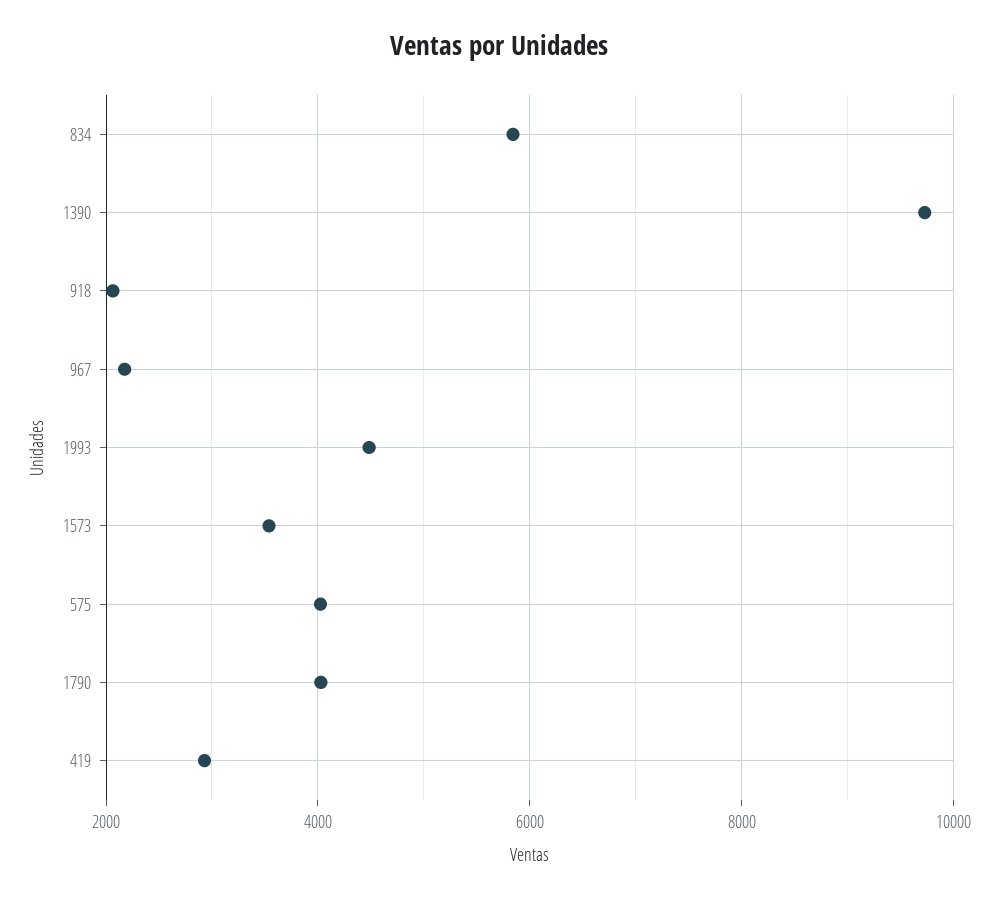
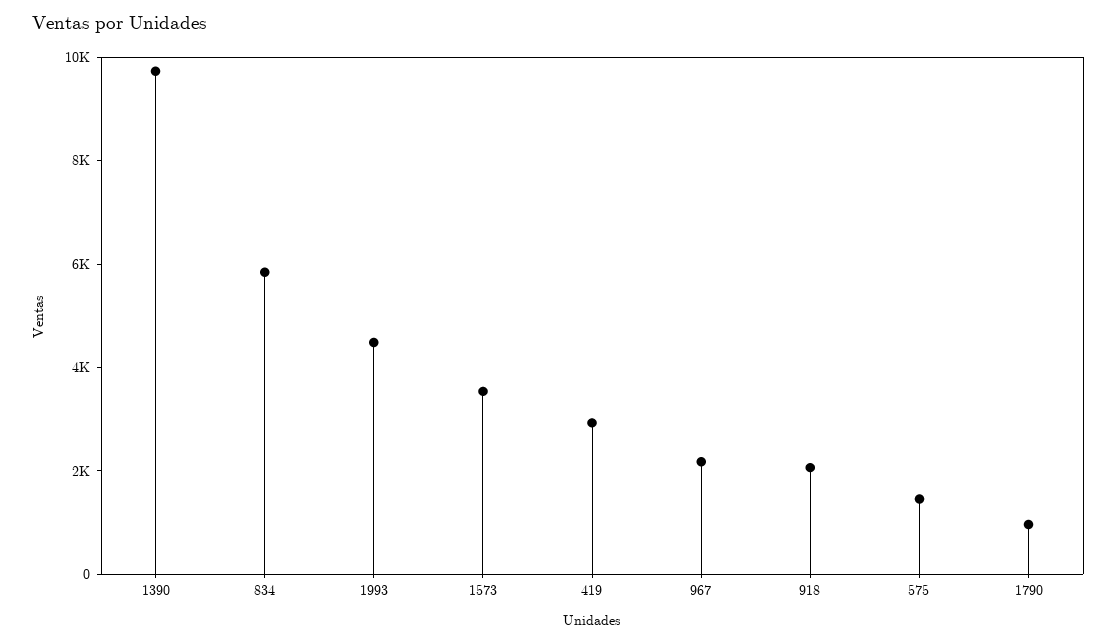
575: 4000 -> 1500
1790: 4000 -> 1000

